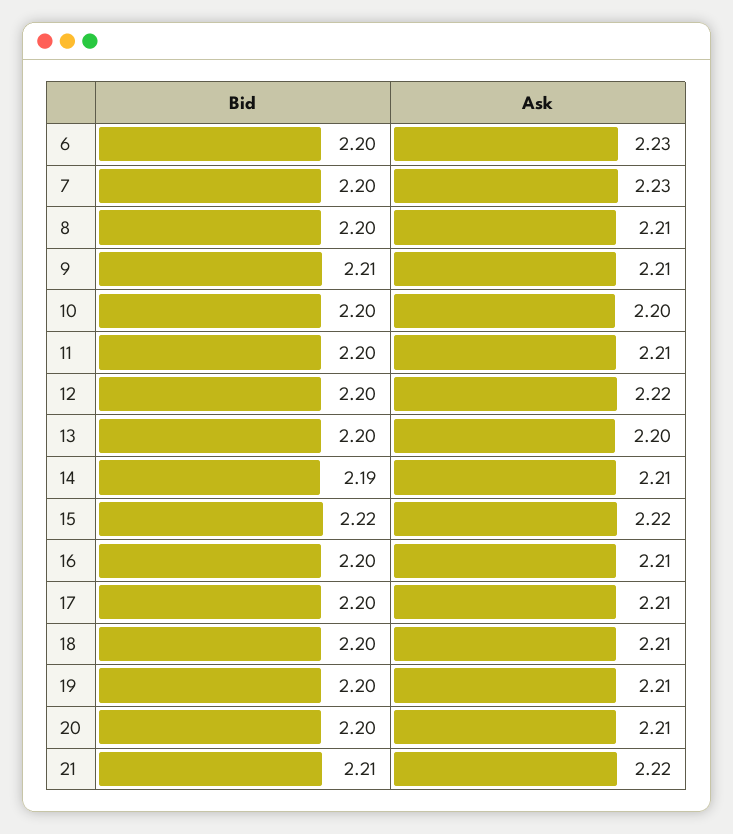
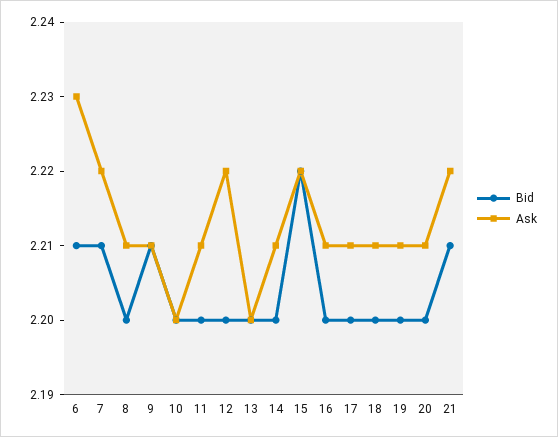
Bid, 6: 2.2 -> 2.21
Bid, 7: 2.2 -> 2.21
Ask, 7: 2.23 -> 2.22
Bid, 14: 2.19 -> 2.2

